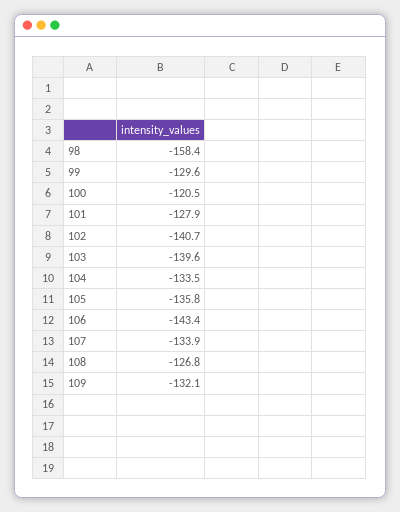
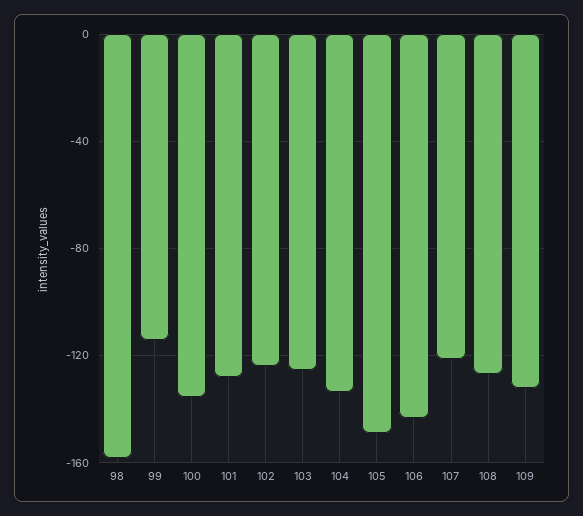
99: -129.6 -> -115
100: -120.5 -> -135
102: -140.7 -> -125
103: -139.6 -> -125
105: -135.8 -> -150
107: -133.9 -> -120

